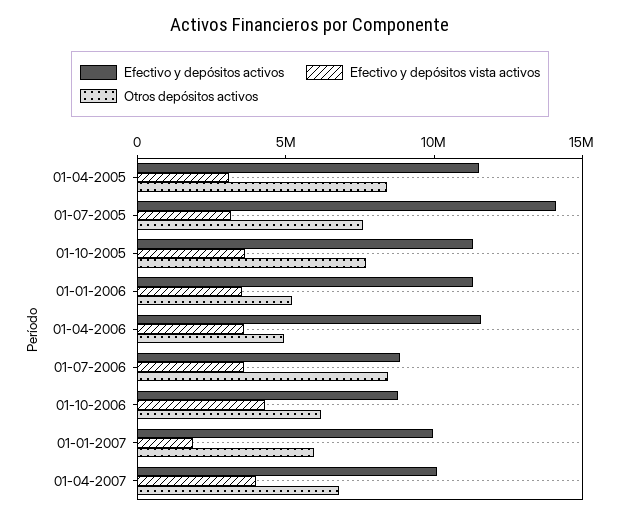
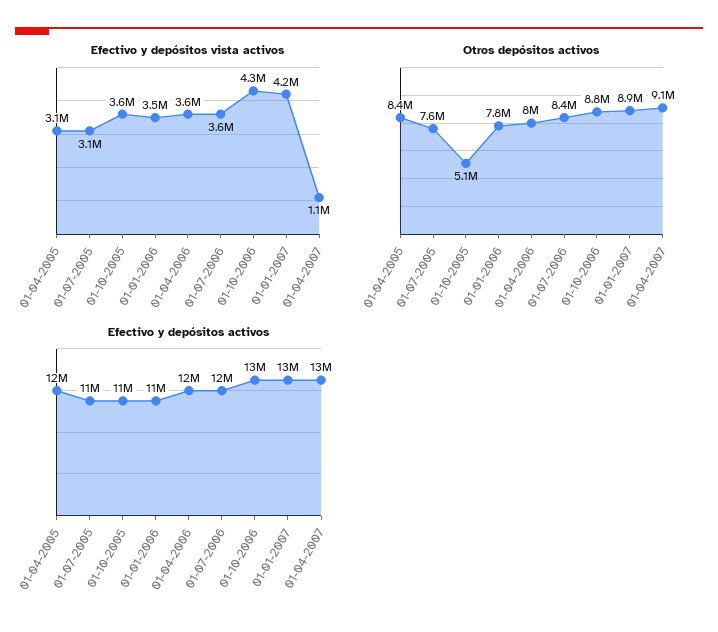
Efectivo y depósitos activos, 01-07-2005: 14000000 -> 11000000
Otros depósitos activos, 01-10-2005: 8000000 -> 5100000
Otros depósitos activos, 01-01-2006: 5000000 -> 7800000
Otros depósitos activos, 01-04-2006: 5000000 -> 8000000
Efectivo y depósitos activos, 01-07-2006: 9000000 -> 12000000
Efectivo y depósitos activos, 01-10-2006: 9000000 -> 13000000
Otros depósitos activos, 01-10-2006: 6000000 -> 8800000
Efectivo y depósitos activos, 01-01-2007: 10000000 -> 13000000
Efectivo y depósitos vista activos, 01-01-2007: 2000000 -> 4200000
Otros depósitos activos, 01-01-2007: 6000000 -> 8900000
Efectivo y depósitos activos, 01-04-2007: 10000000 -> 13000000
Efectivo y depósitos vista activos, 01-04-2007: 4000000 -> 1100000
Otros depósitos activos, 01-04-2007: 7000000 -> 9100000

